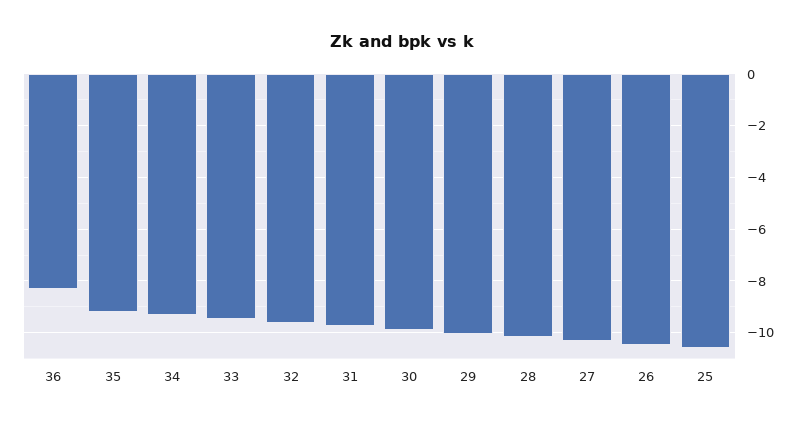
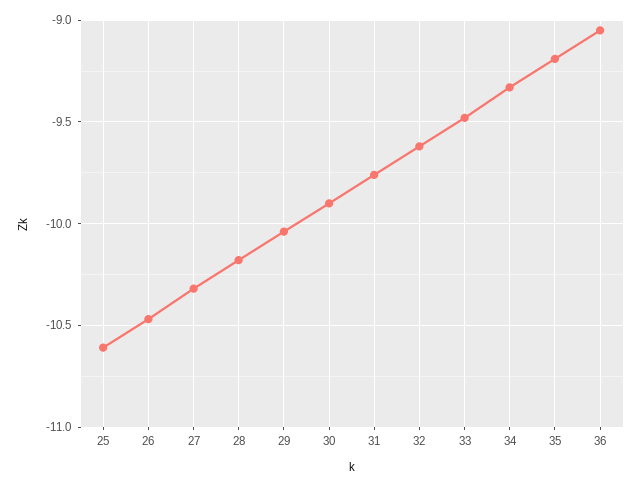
36: -8.25 -> -9.05

